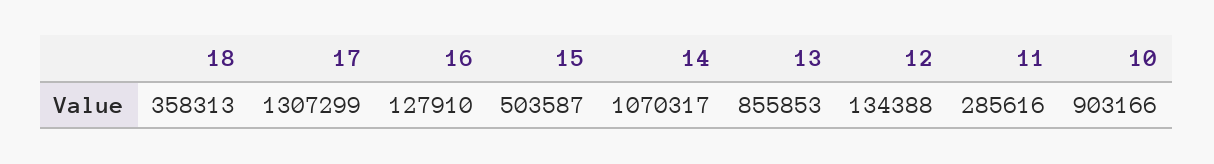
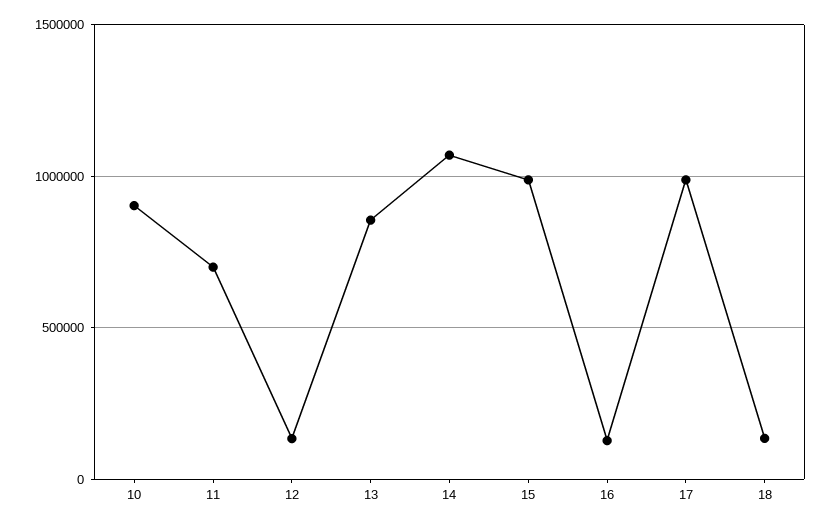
18: 358313 -> 150000
17: 1307299 -> 1000000
15: 503587 -> 1000000
11: 285616 -> 700000

